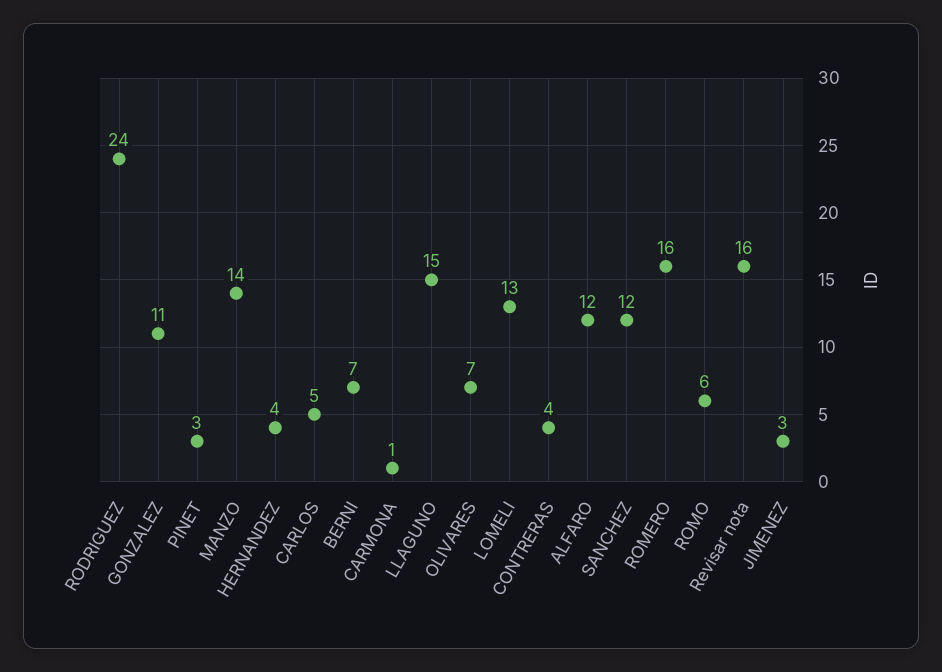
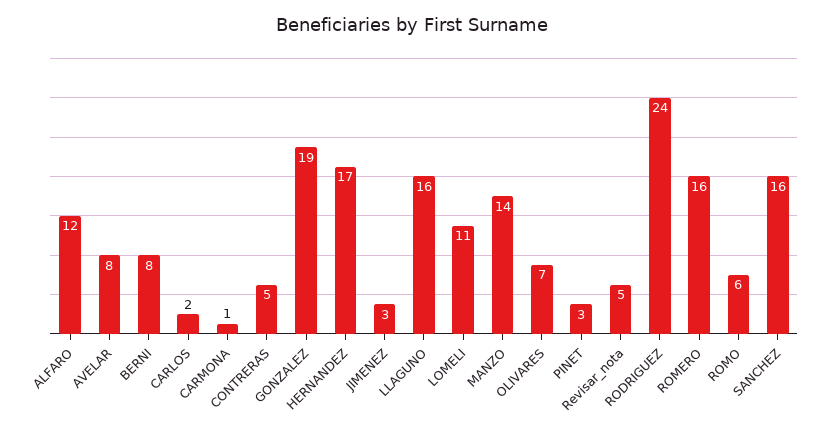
GONZALEZ: 11 -> 19
HERNANDEZ: 4 -> 17
CARLOS: 5 -> 2
BERNI: 7 -> 8
LLAGUNO: 15 -> 16
LOMELI: 13 -> 11
CONTRERAS: 4 -> 5
SANCHEZ: 12 -> 16
Revisar nota: 16 -> 5
AVELAR: none -> 8

